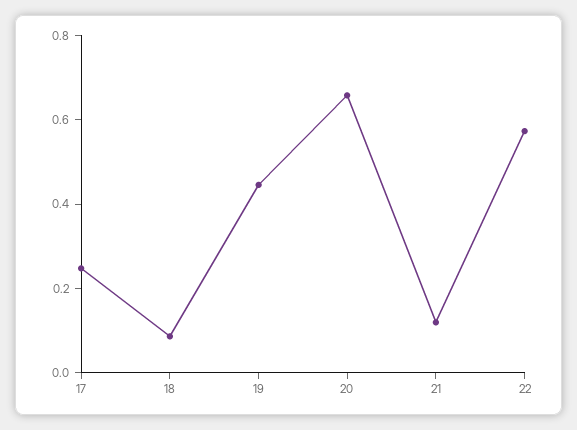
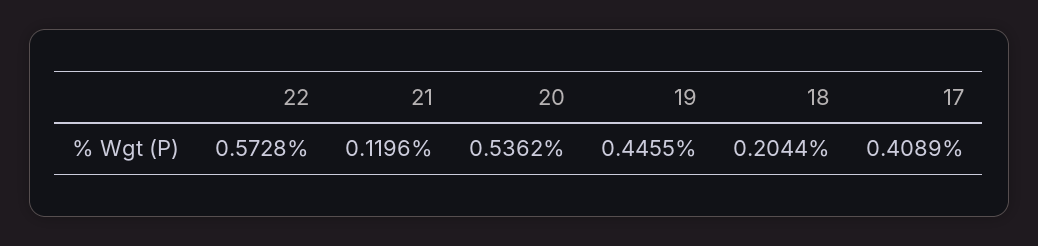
17: 0.25 -> 0.4089
18: 0.1 -> 0.2044
20: 0.65 -> 0.5362

